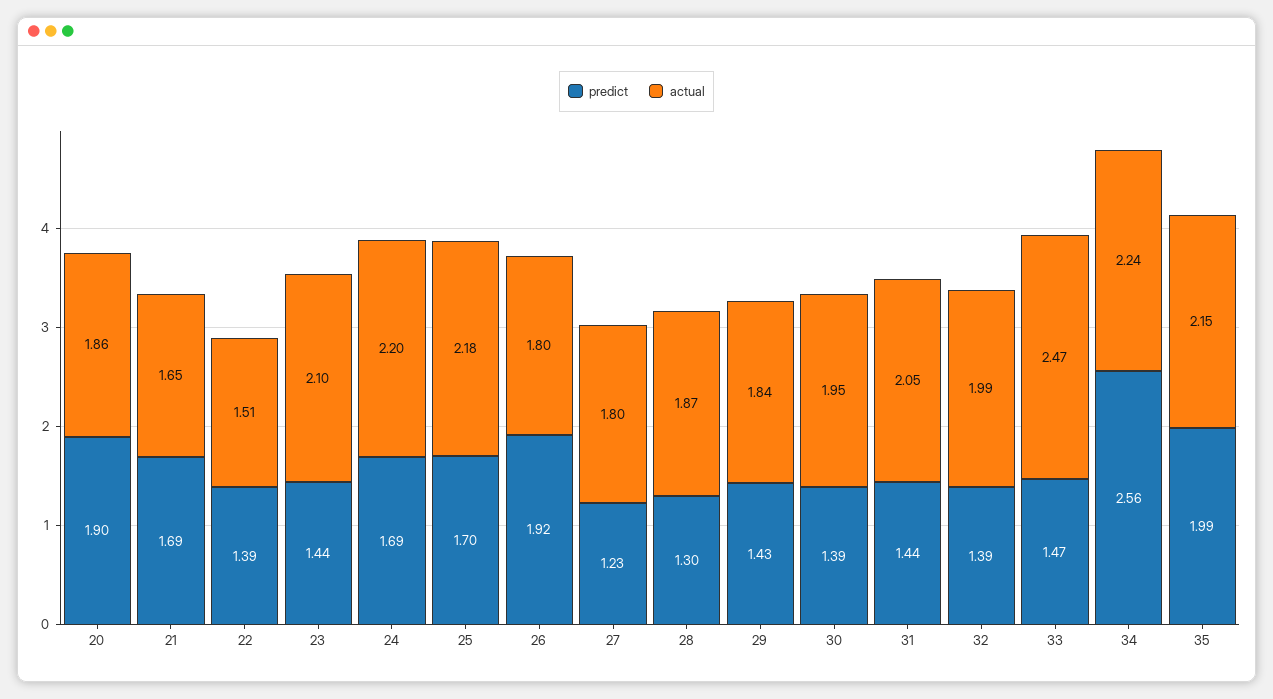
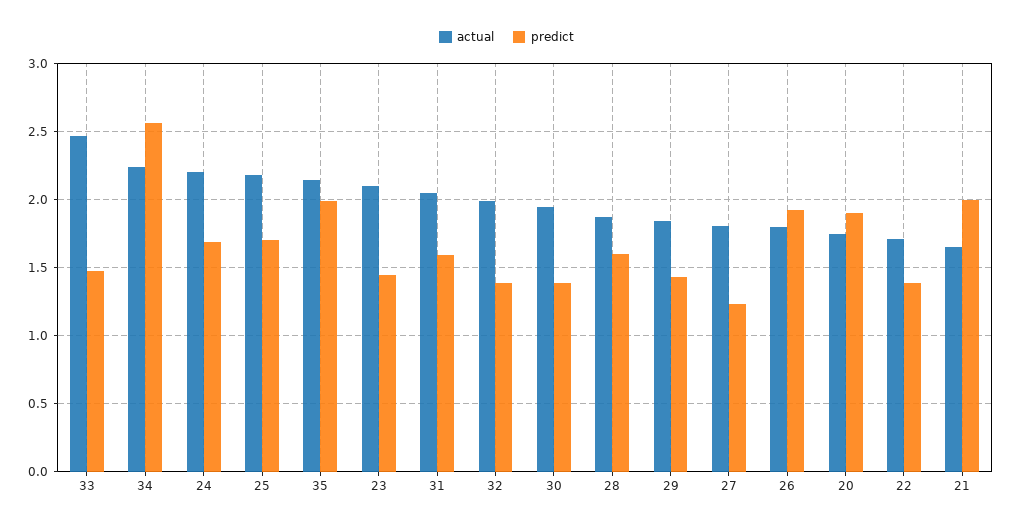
actual, 20: 1.86 -> 1.75
predict, 21: 1.69 -> 2
actual, 22: 1.51 -> 1.7
predict, 28: 1.3 -> 1.6
predict, 31: 1.44 -> 1.6

